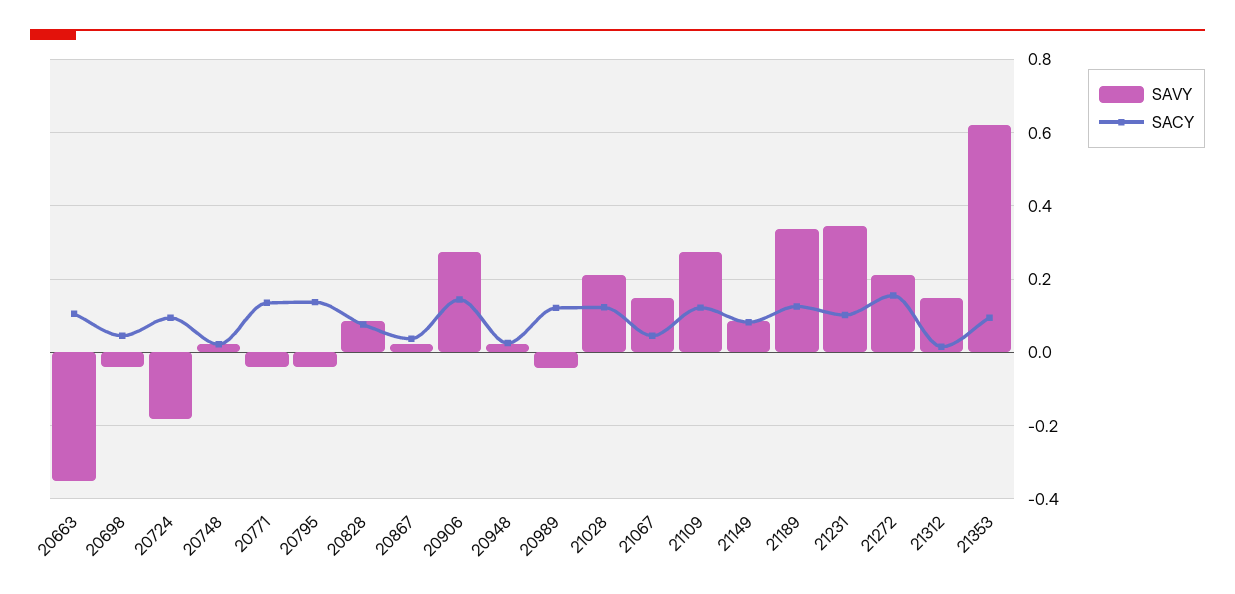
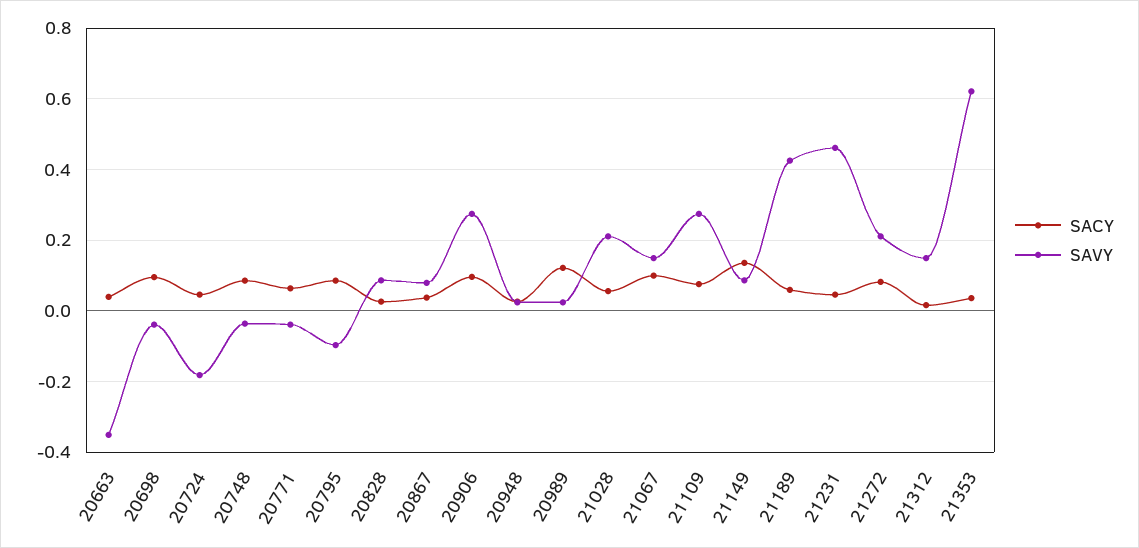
SACY, 20663: 0.1 -> 0.04
SACY, 20698: 0.04 -> 0.1
SACY, 20724: 0.1 -> 0.04
SAVY, 20748: 0.02 -> -0.04
SACY, 20748: 0.02 -> 0.08
SACY, 20771: 0.14 -> 0.06
SAVY, 20795: -0.04 -> -0.1
SACY, 20795: 0.14 -> 0.08
SACY, 20828: 0.08 -> 0.02
SAVY, 20867: 0.02 -> 0.08
SACY, 20906: 0.14 -> 0.1
SAVY, 20989: -0.04 -> 0.02
SACY, 21028: 0.12 -> 0.06
SACY, 21067: 0.04 -> 0.1
SACY, 21109: 0.12 -> 0.08
SACY, 21149: 0.08 -> 0.14
SAVY, 21189: 0.34 -> 0.42
SACY, 21189: 0.12 -> 0.06
SAVY, 21231: 0.34 -> 0.46
SACY, 21231: 0.1 -> 0.04
SACY, 21272: 0.16 -> 0.08
SACY, 21353: 0.1 -> 0.04

